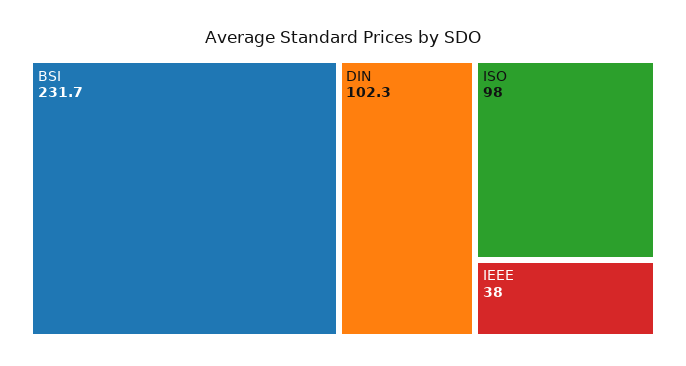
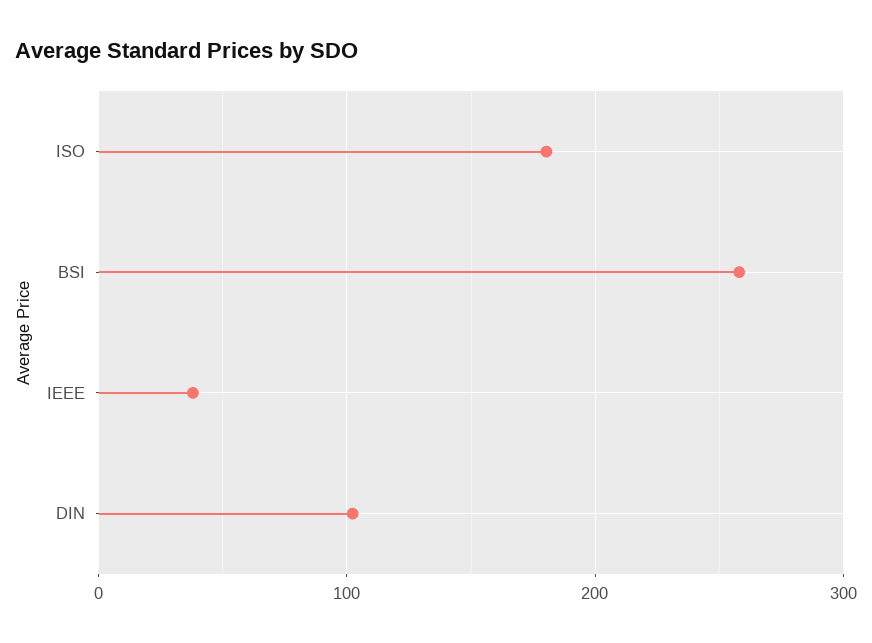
BSI: 231.7 -> 260
ISO: 98 -> 180

